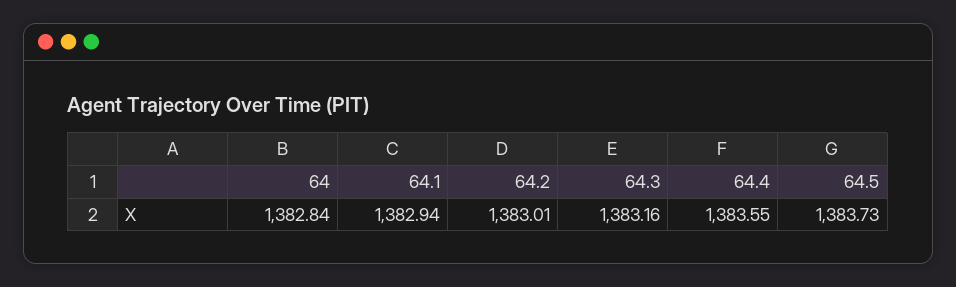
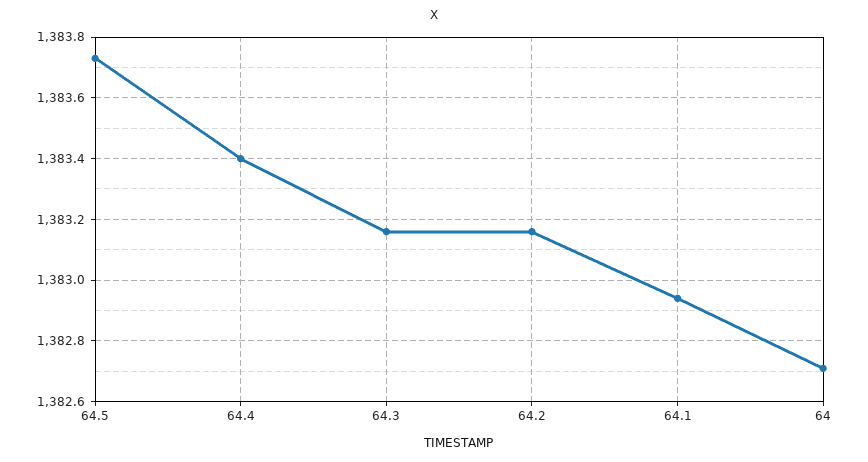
64: 1382.84 -> 1382.7
64.2: 1383.01 -> 1383.15
64.4: 1383.55 -> 1383.4

